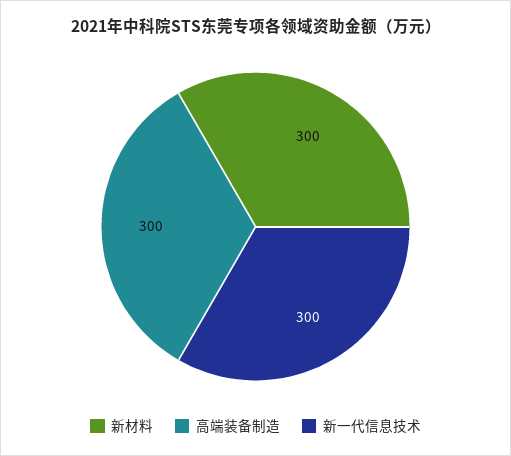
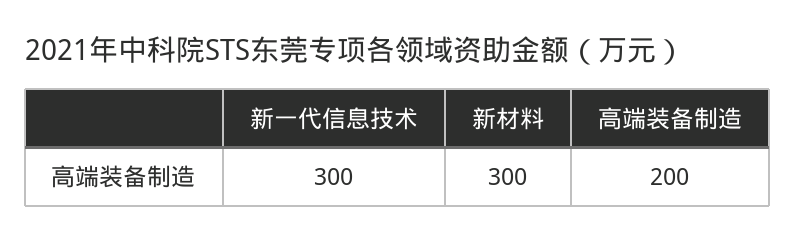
高端装备制造: 300 -> 200

